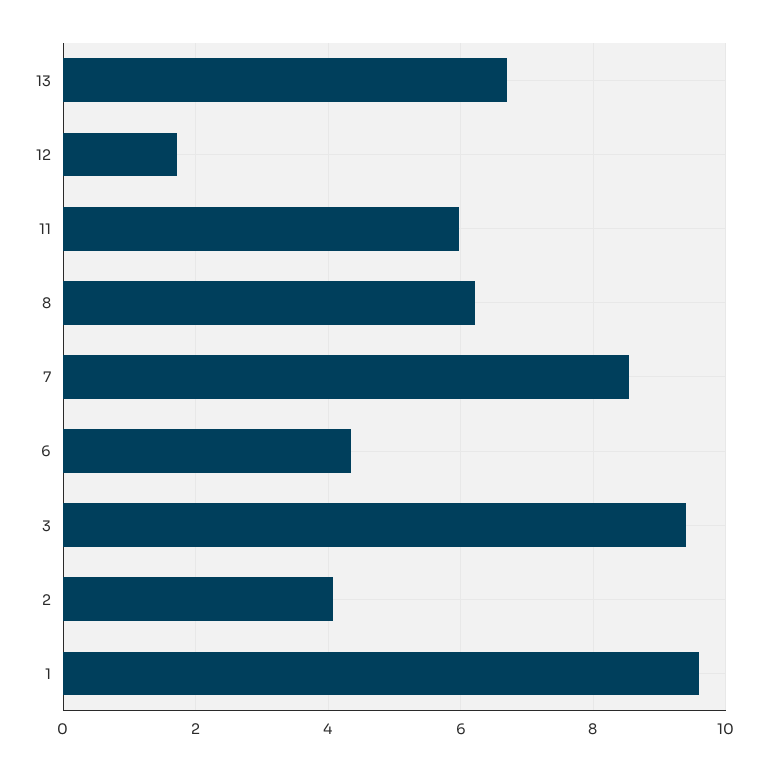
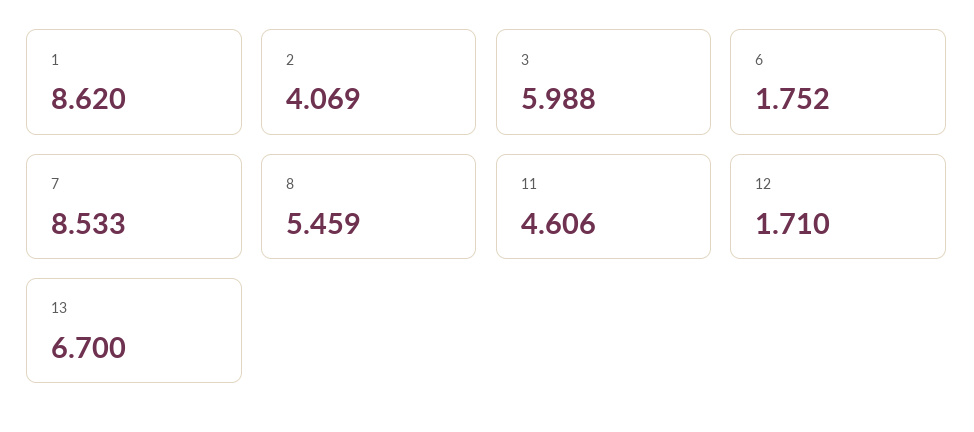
11: 6 -> 4.606
8: 6.2 -> 5.459
6: 4.4 -> 1.752
3: 9.4 -> 5.988
1: 9.6 -> 8.62

